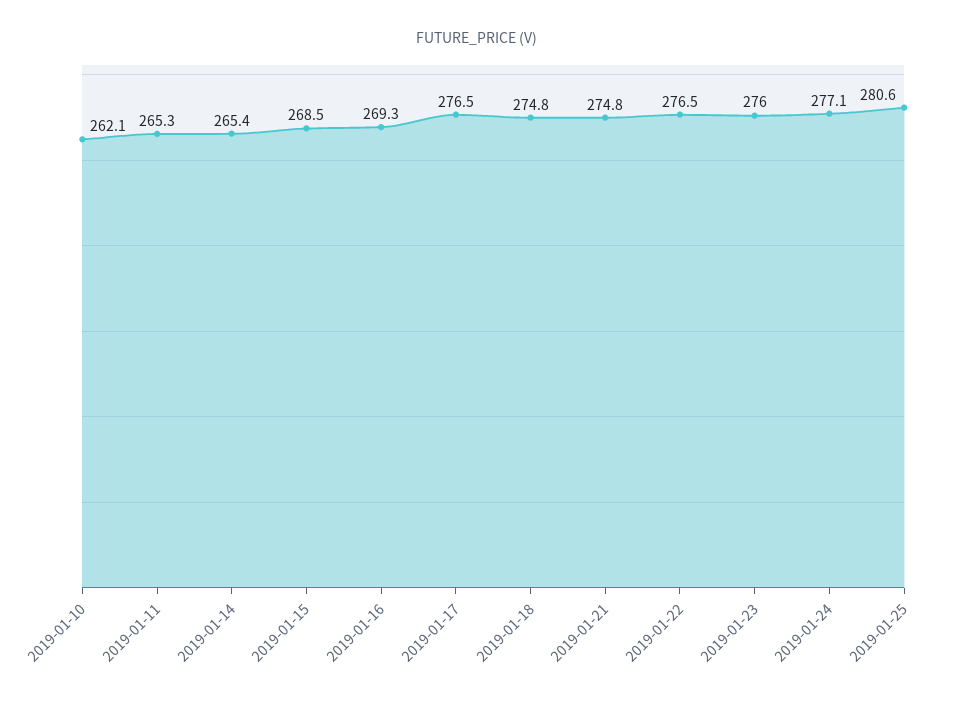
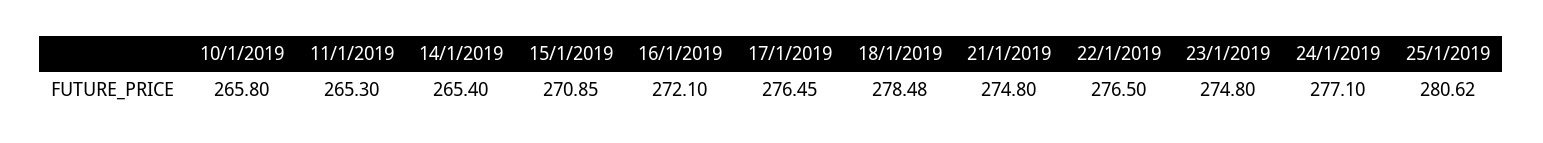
2019-01-10: 262.1 -> 265.8
2019-01-15: 268.5 -> 270.85
2019-01-16: 269.3 -> 272.1
2019-01-18: 274.8 -> 278.48
2019-01-23: 276 -> 274.8

